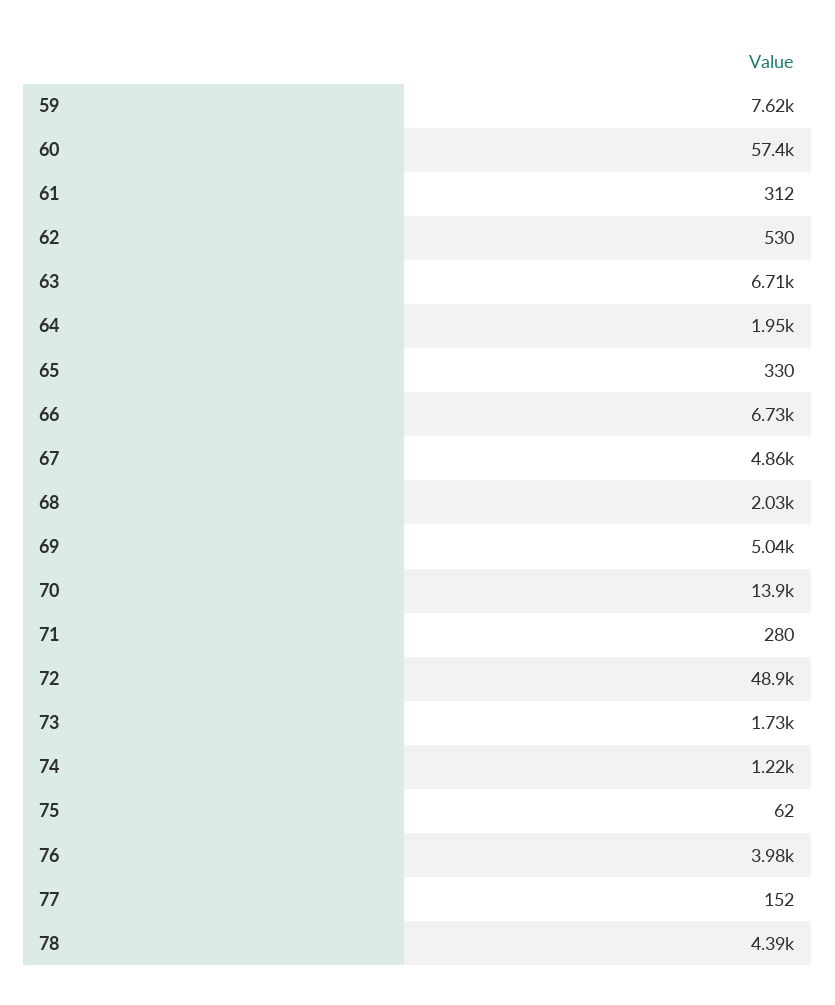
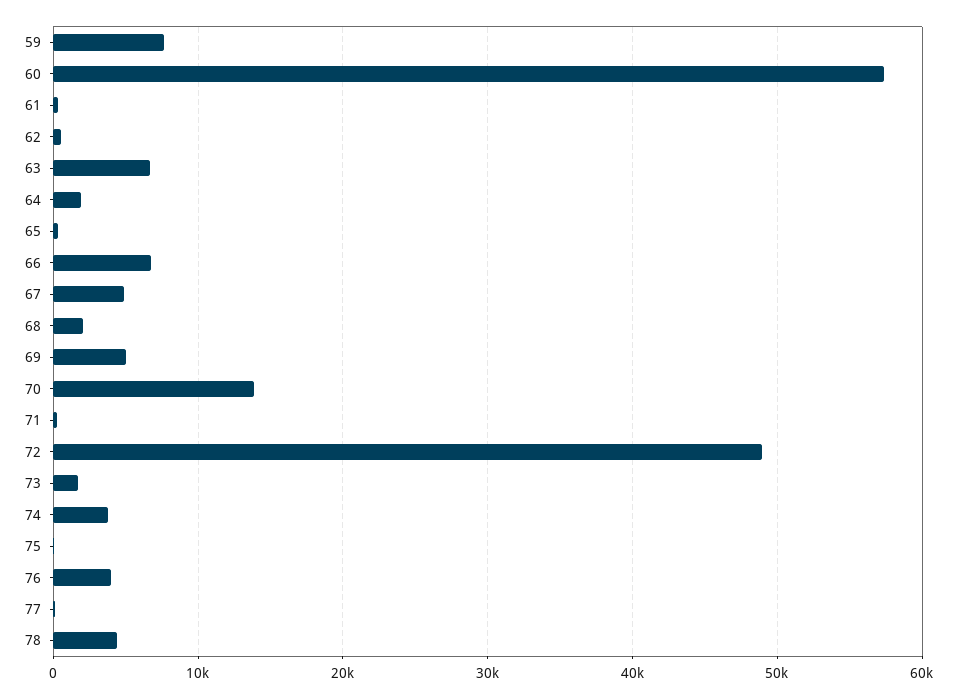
74: 1220 -> 4000

